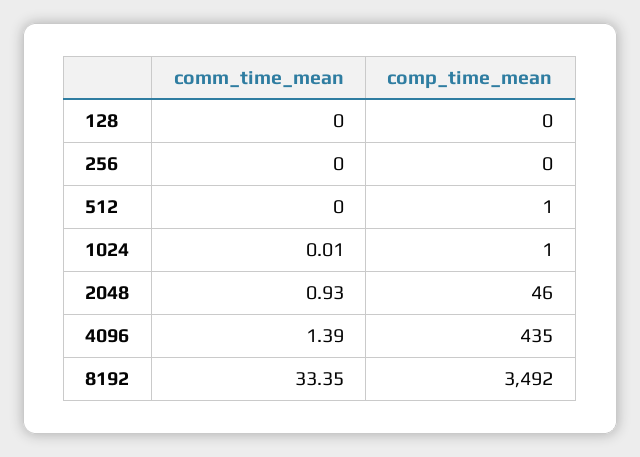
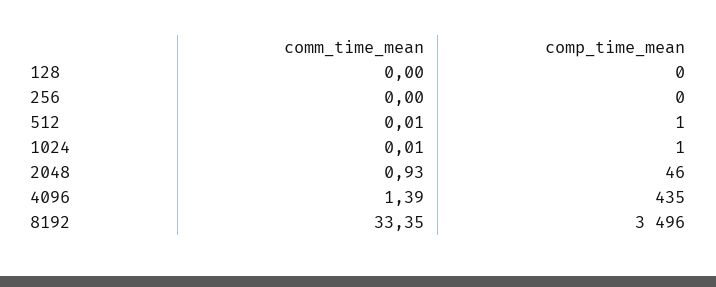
comm_time_mean, 512: 0 -> 0.01
comp_time_mean, 8192: 3492 -> 3496

